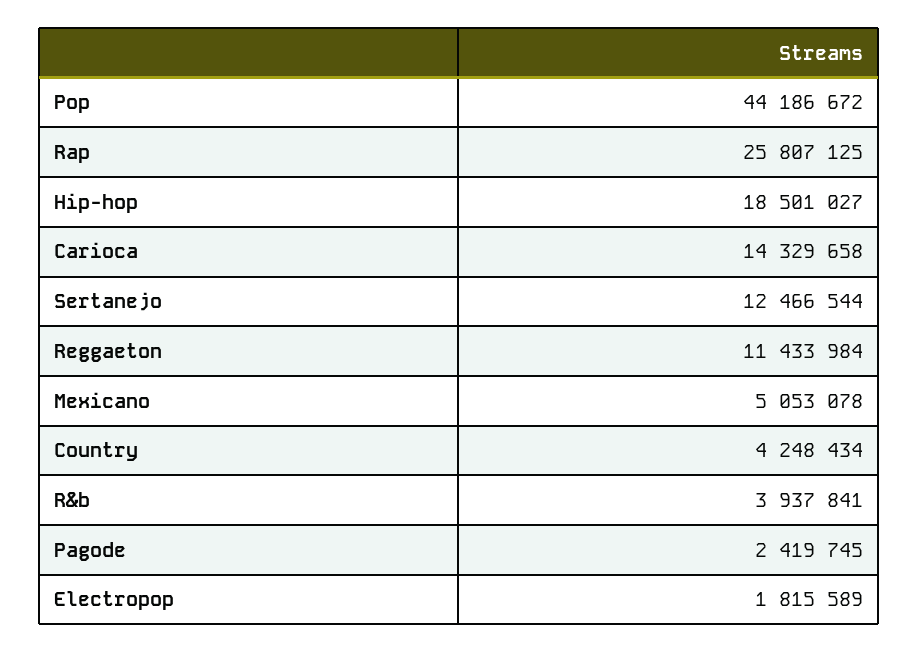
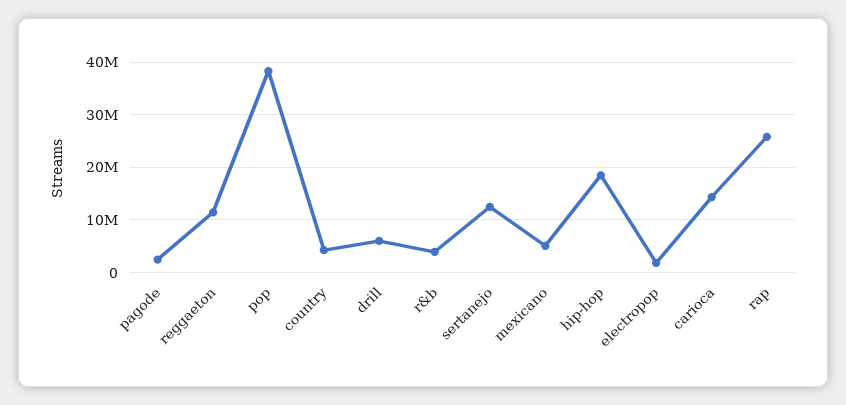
Pop: 44186672 -> 38000000
drill: none -> 6000000

